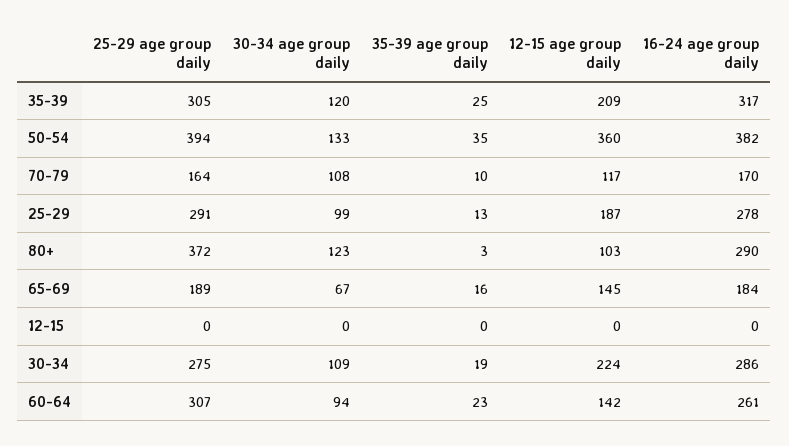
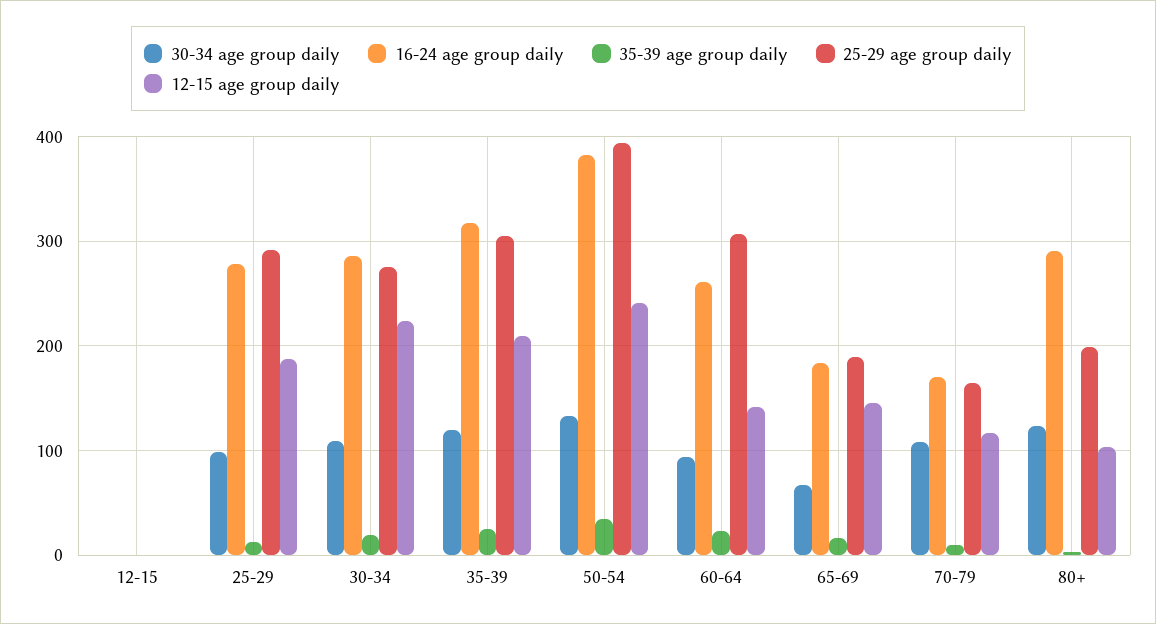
12-15 age group daily, 50-54: 360 -> 240
25-29 age group daily, 80+: 372 -> 200

